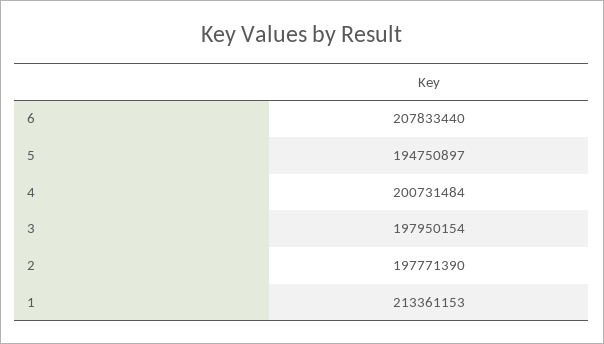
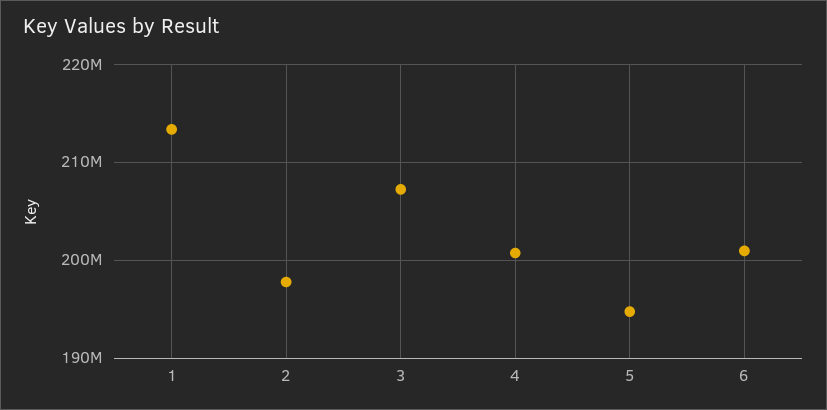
6: 207833440 -> 201000000
3: 197950154 -> 207000000

